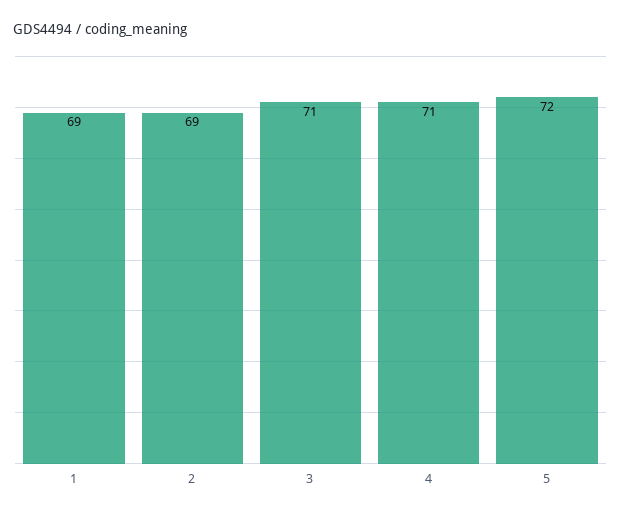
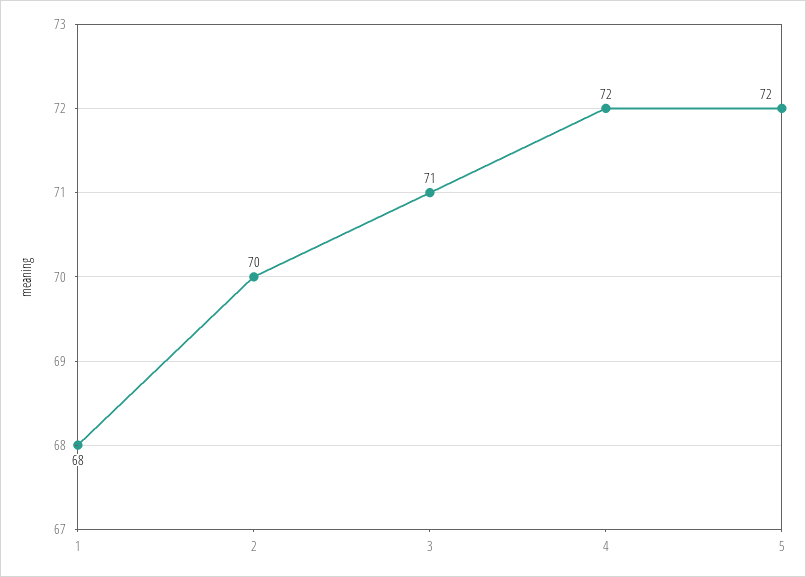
1: 69 -> 68
2: 69 -> 70
4: 71 -> 72

